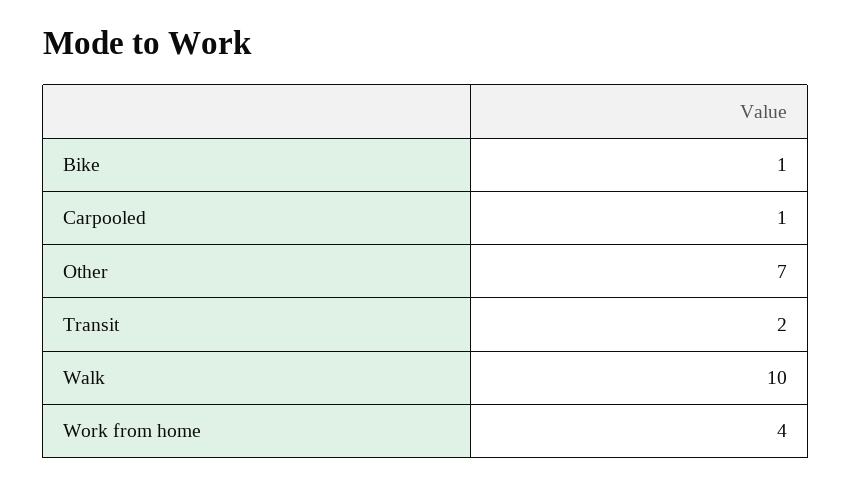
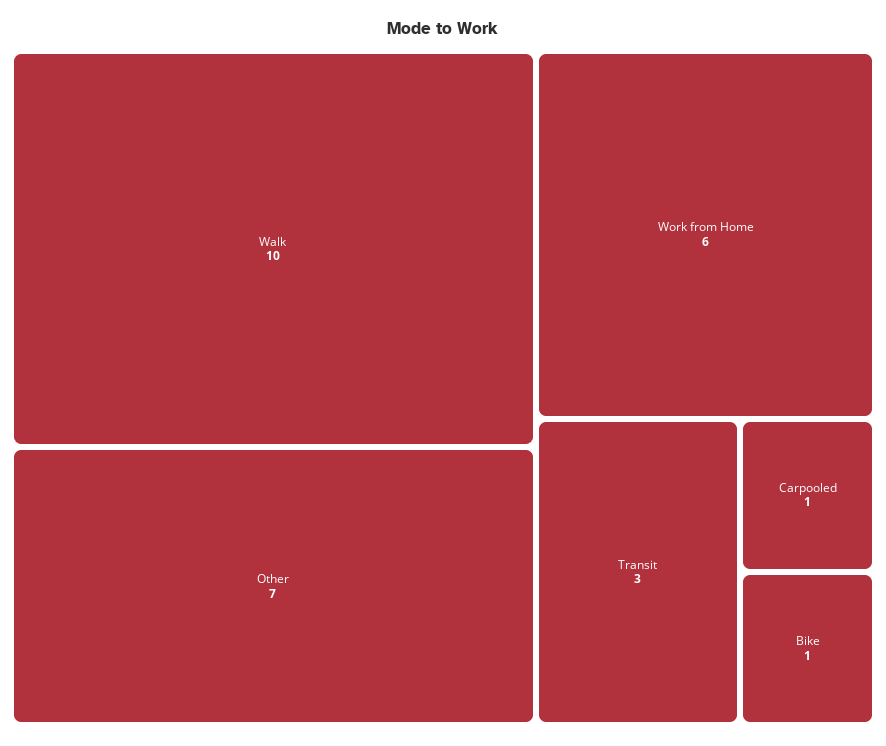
Transit: 2 -> 3
Work from home: 4 -> 6

